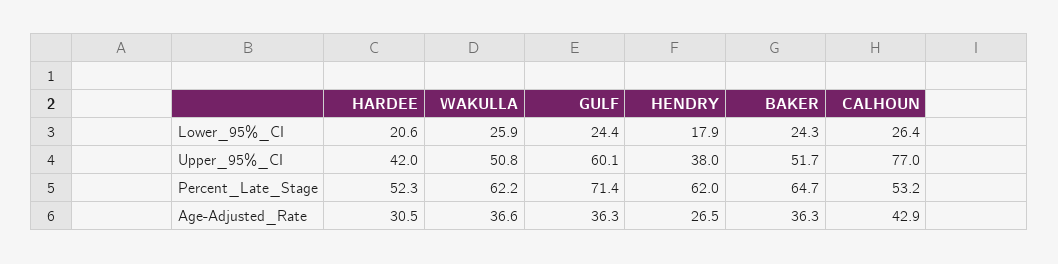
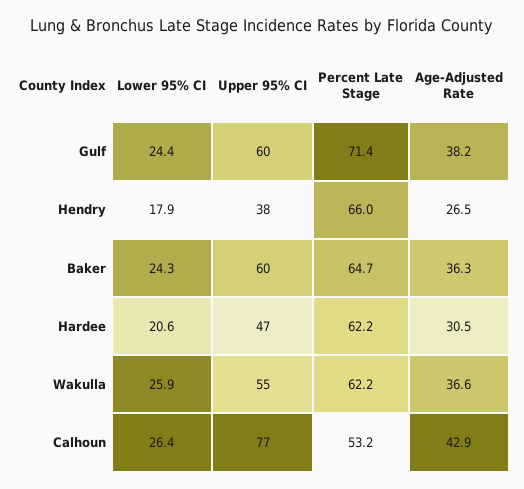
HARDEE, Upper_95%_CI: 42 -> 47
WAKULLA, Upper_95%_CI: 50.8 -> 55
BAKER, Upper_95%_CI: 51.7 -> 60
HARDEE, Percent_Late_Stage: 52.3 -> 62.2
HENDRY, Percent_Late_Stage: 62 -> 66
GULF, Age-Adjusted_Rate: 36.3 -> 38.2

